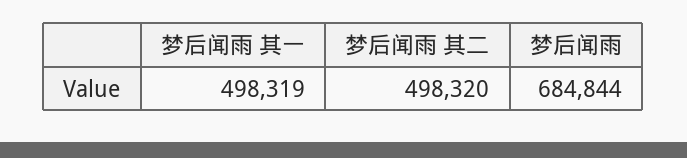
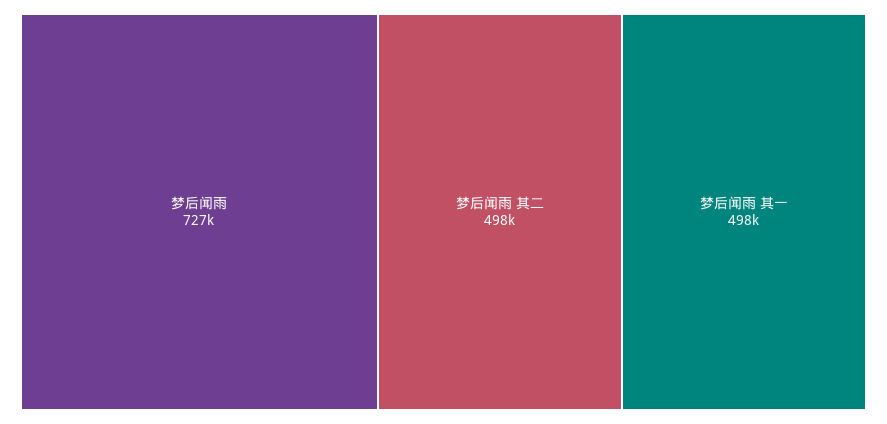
梦后闻雨: 684844 -> 727000

